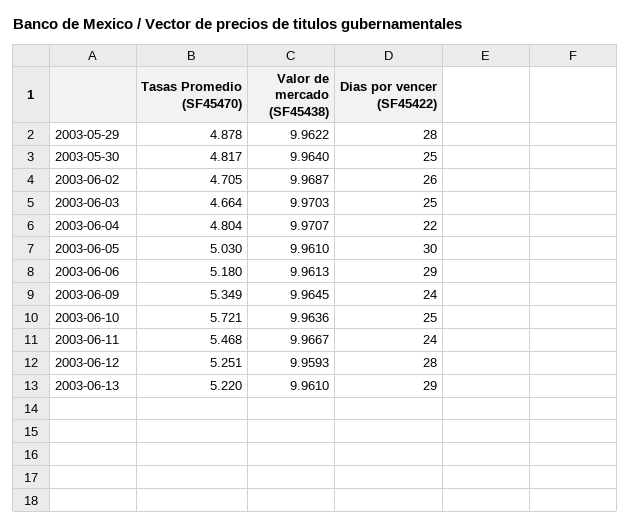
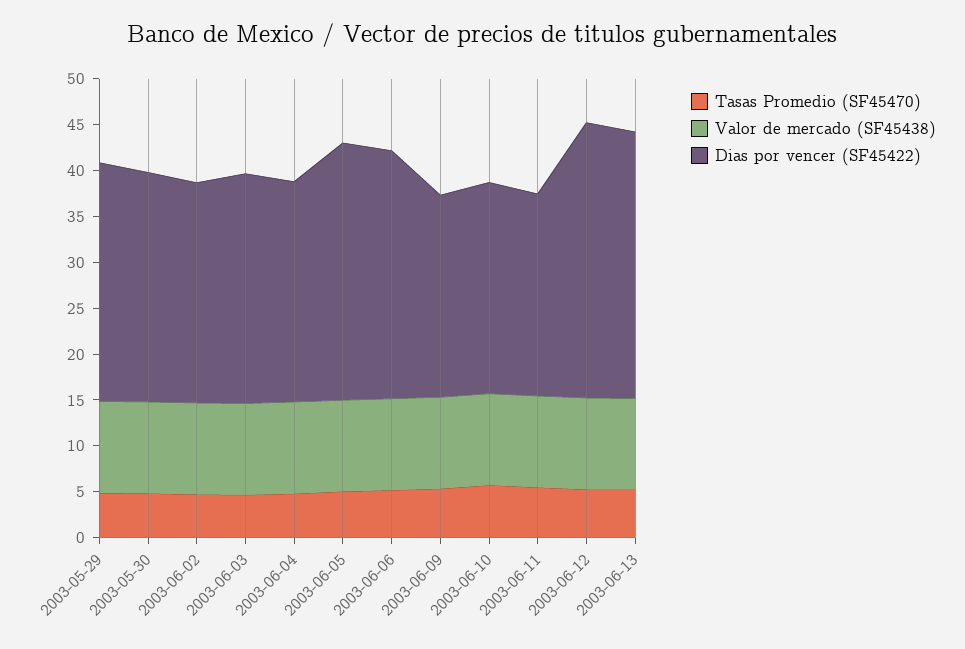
Dias por vencer (SF45422), 2003-05-29: 28 -> 26
Dias por vencer (SF45422), 2003-06-02: 26 -> 24
Dias por vencer (SF45422), 2003-06-04: 22 -> 24
Dias por vencer (SF45422), 2003-06-05: 30 -> 28
Dias por vencer (SF45422), 2003-06-06: 29 -> 27
Dias por vencer (SF45422), 2003-06-09: 24 -> 22
Dias por vencer (SF45422), 2003-06-10: 25 -> 23
Dias por vencer (SF45422), 2003-06-11: 24 -> 22
Dias por vencer (SF45422), 2003-06-12: 28 -> 30

